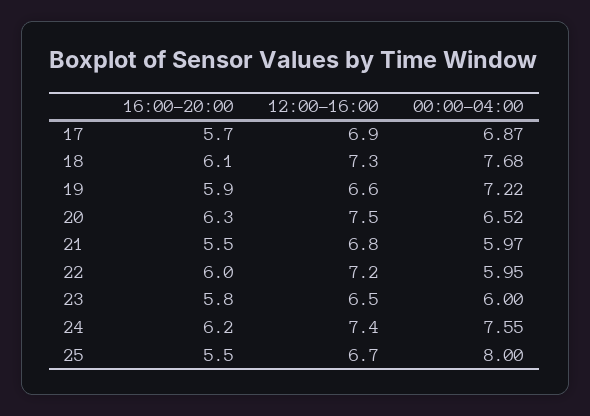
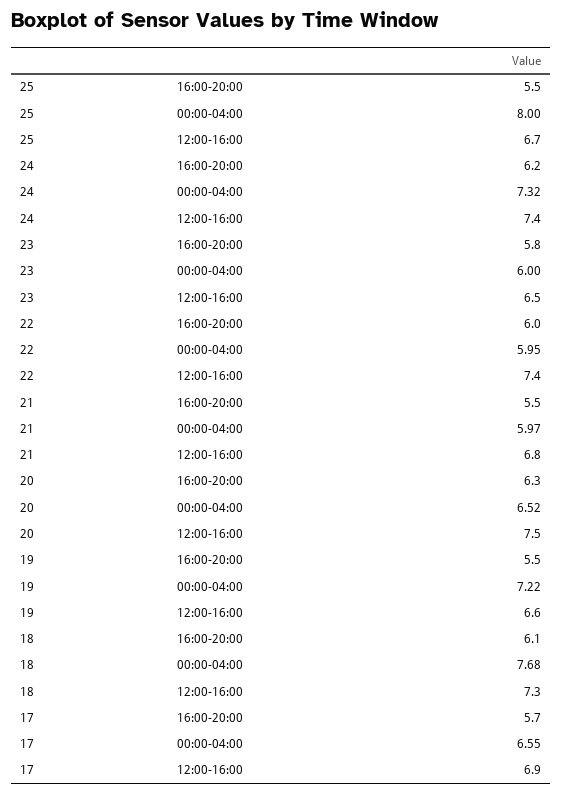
00:00-04:00, 17: 6.87 -> 6.55
16:00-20:00, 19: 5.9 -> 5.5
12:00-16:00, 22: 7.2 -> 7.4
00:00-04:00, 24: 7.55 -> 7.32

